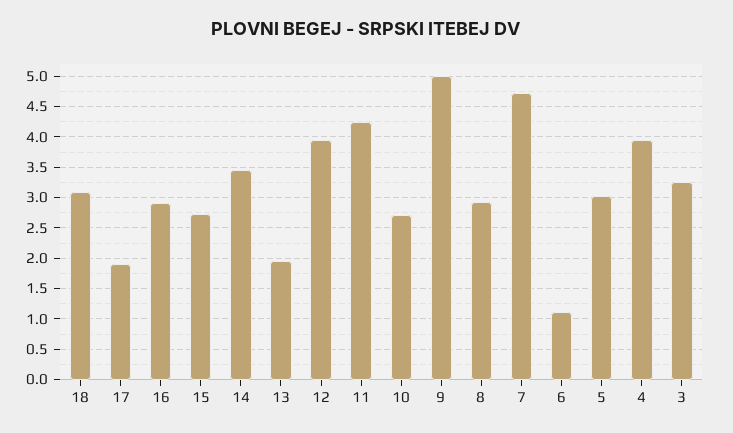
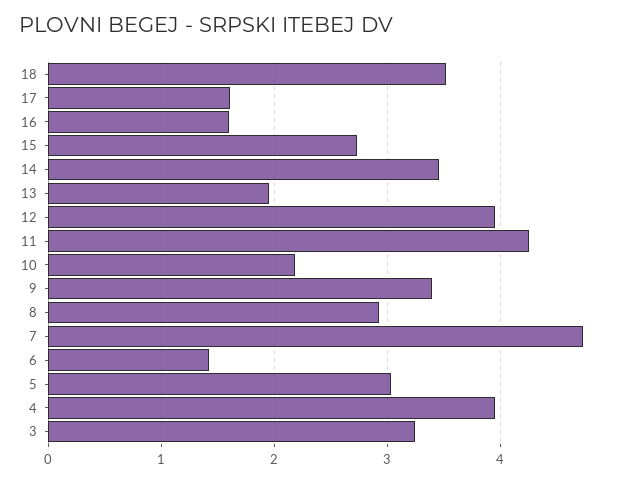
18: 3.1 -> 3.5
17: 1.9 -> 1.6
16: 2.9 -> 1.6
10: 2.7 -> 2.2
9: 5 -> 3.4
6: 1.1 -> 1.4

